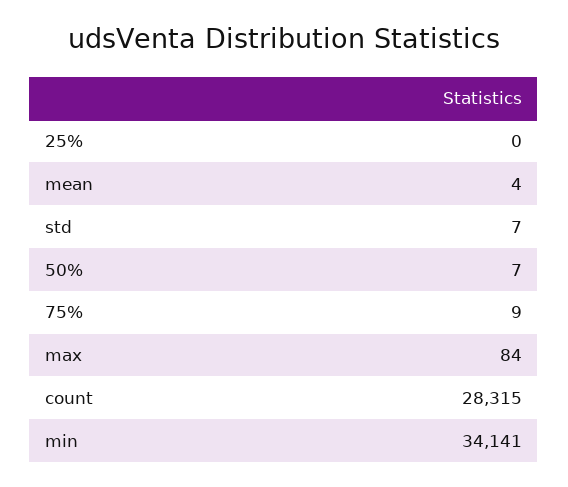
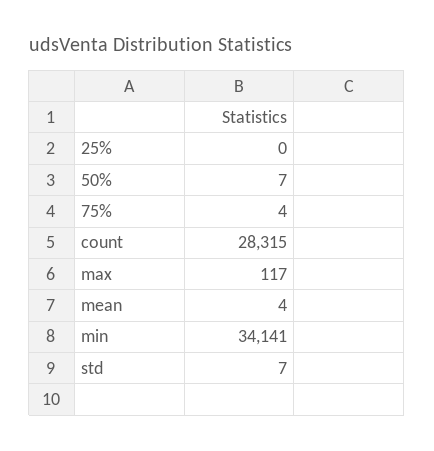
75%: 9 -> 4
max: 84 -> 117

